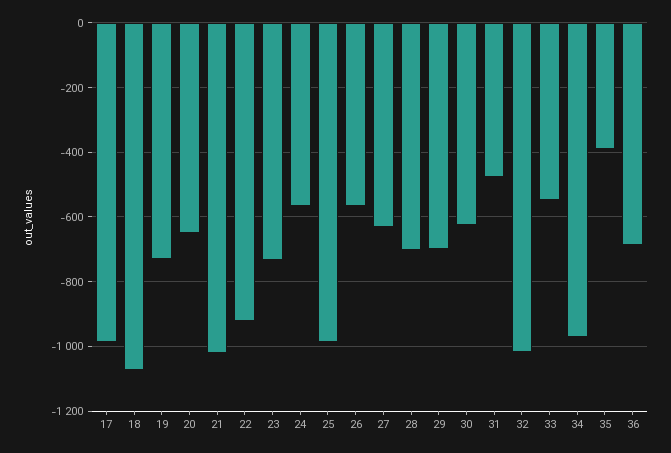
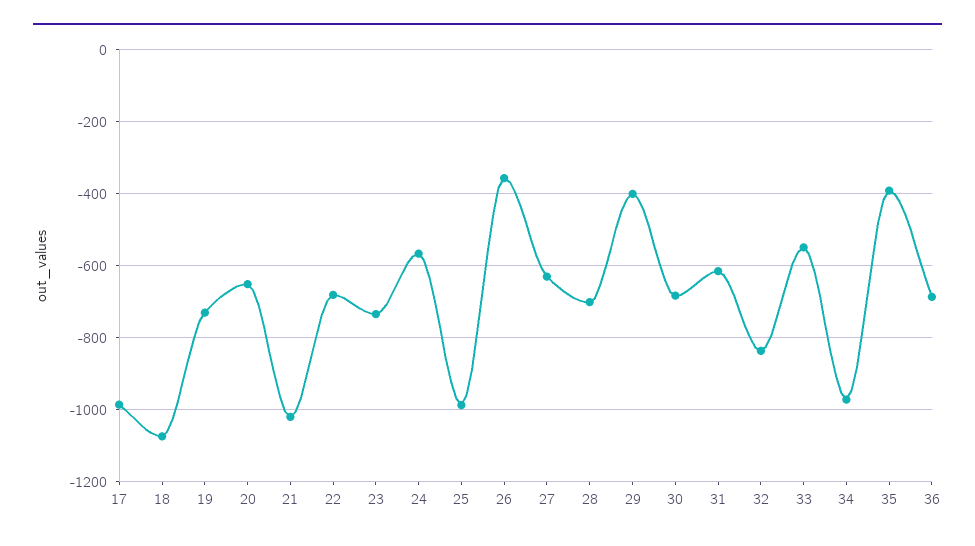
22: -920 -> -680
26: -560 -> -360
29: -700 -> -400
30: -620 -> -680
31: -480 -> -620
32: -1020 -> -840

